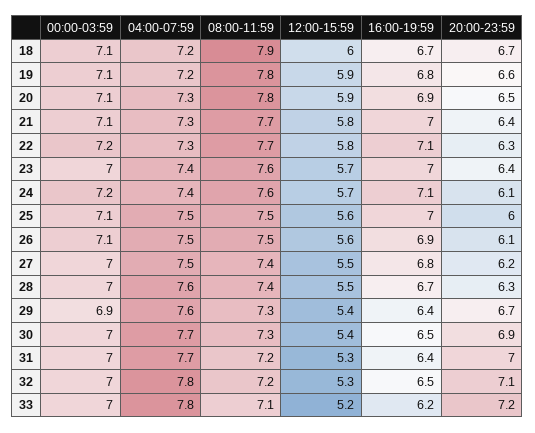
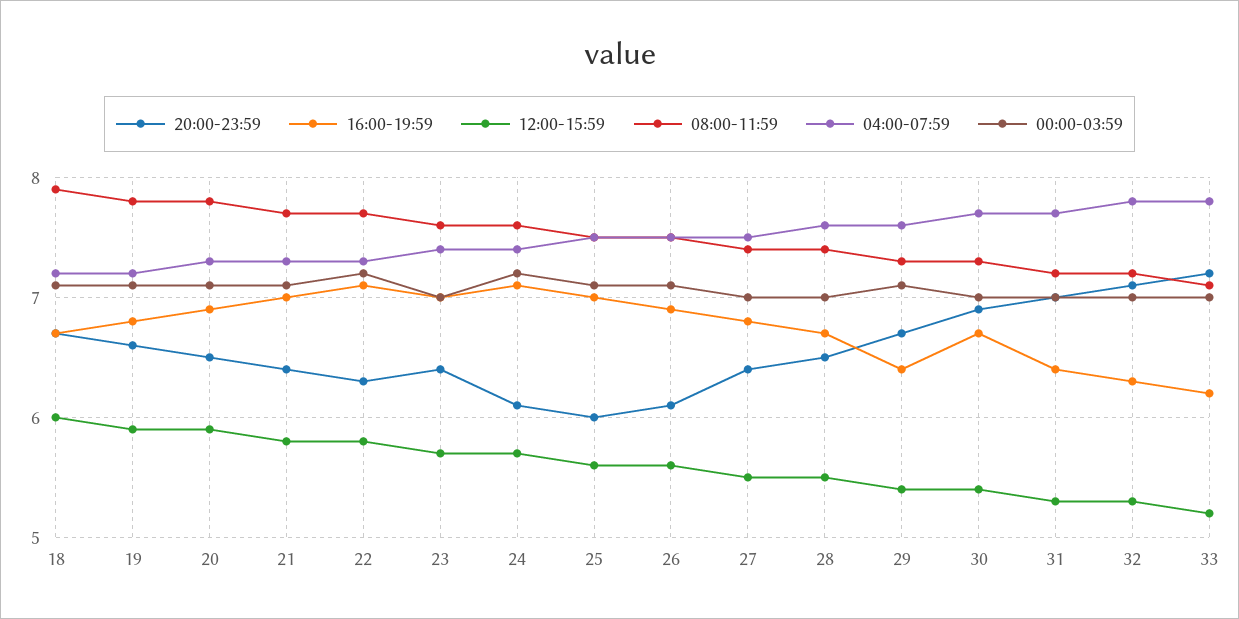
20:00-23:59, 27: 6.2 -> 6.4
20:00-23:59, 28: 6.3 -> 6.5
00:00-03:59, 29: 6.9 -> 7.1
16:00-19:59, 30: 6.5 -> 6.7
16:00-19:59, 32: 6.5 -> 6.3

